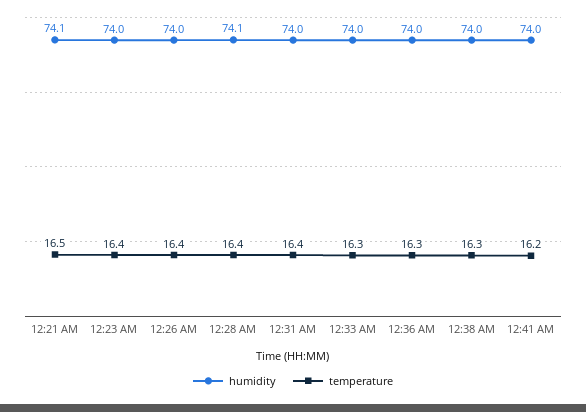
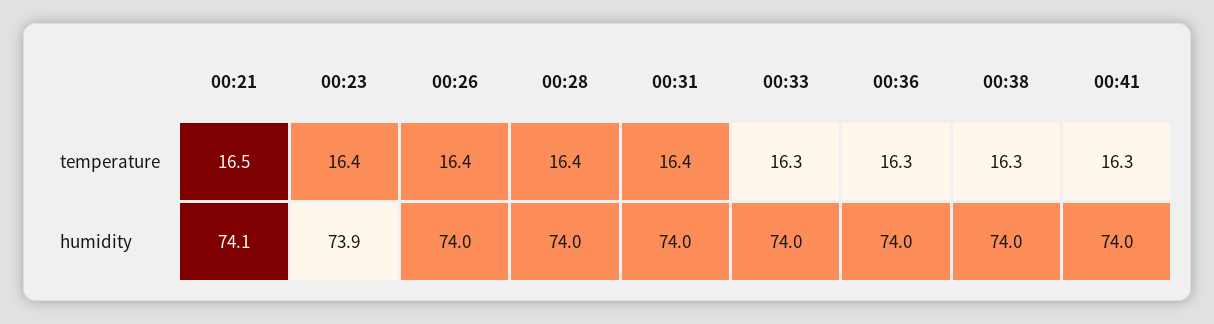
humidity, 12:23 AM: 74 -> 73.9
humidity, 12:28 AM: 74.1 -> 74
temperature, 12:41 AM: 16.2 -> 16.3

